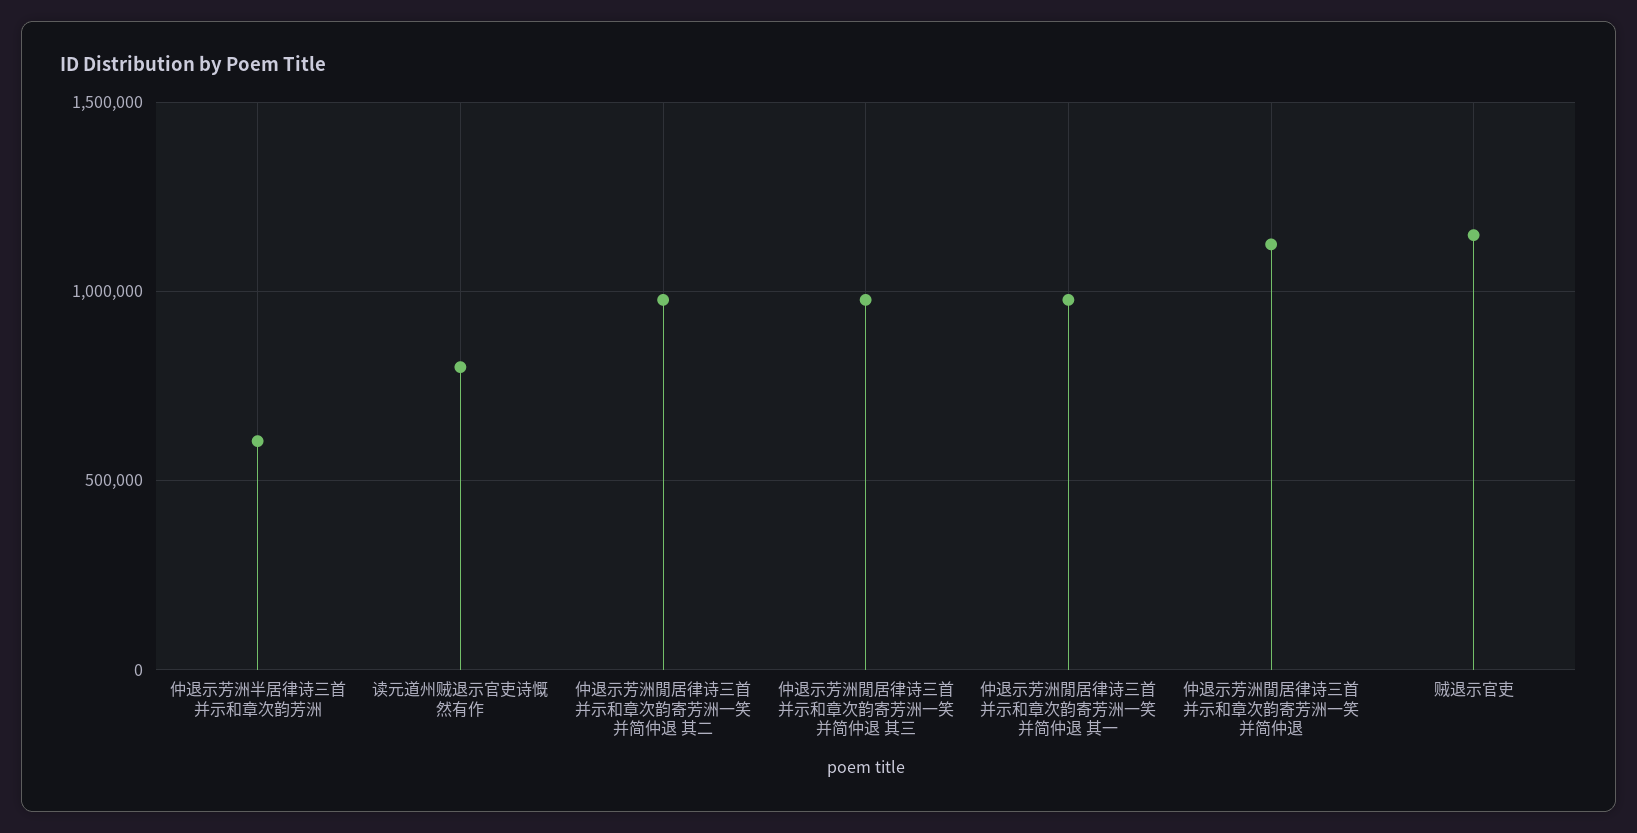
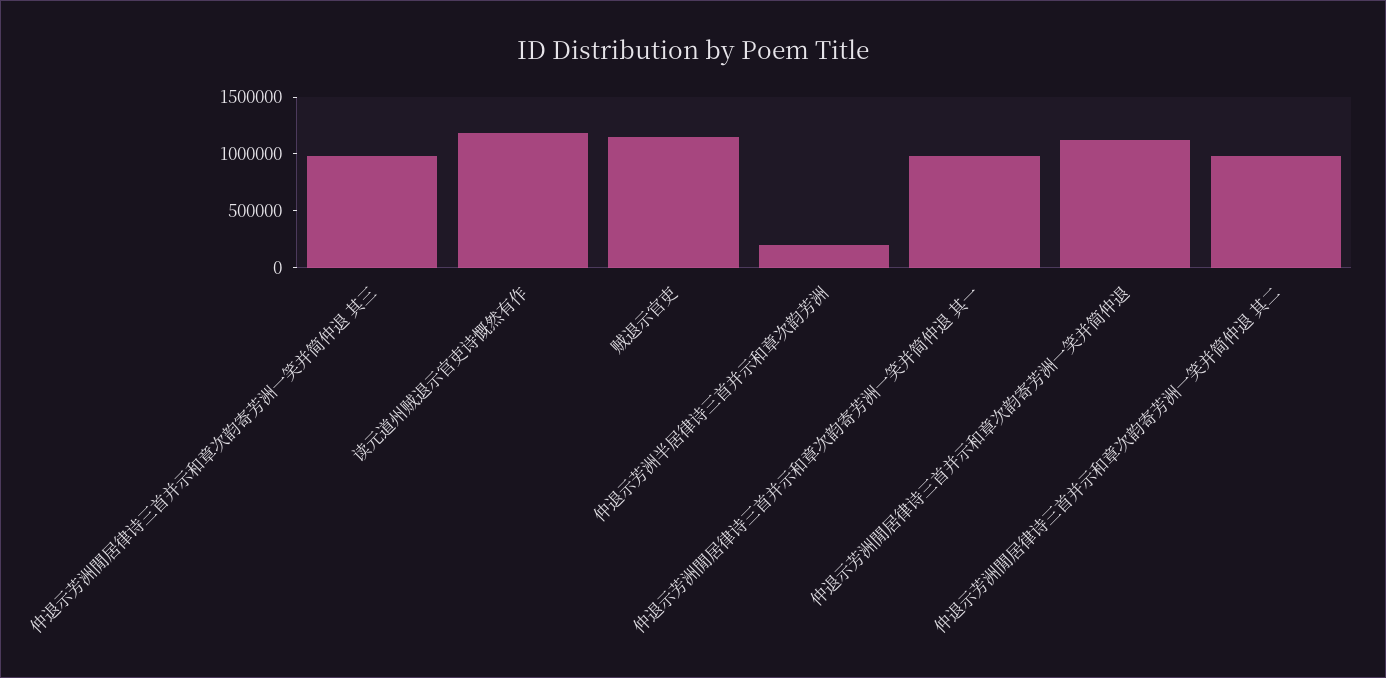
仲退示芳洲半居律诗三首并示和章次韵芳洲: 600000 -> 200000
读元道州贼退示官吏诗慨然有作: 800000 -> 1200000

